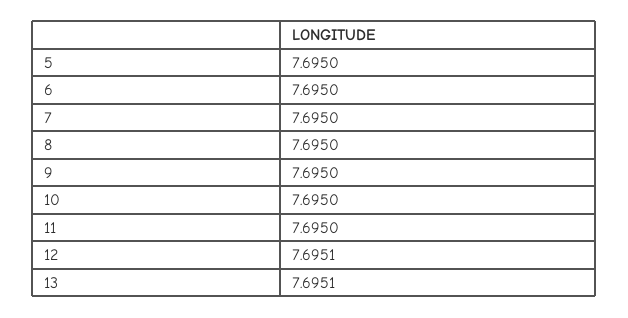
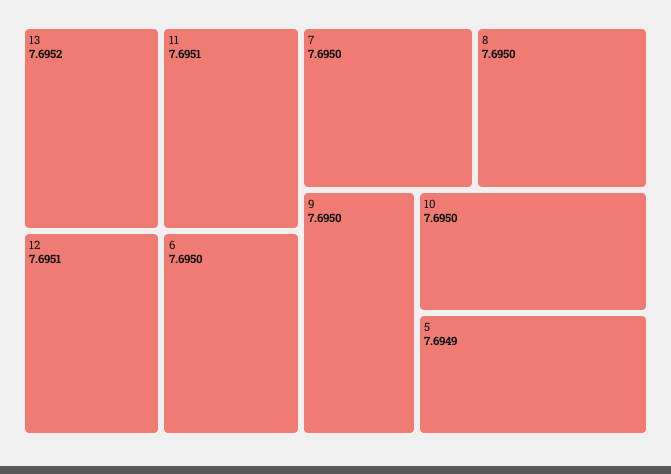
5: 7.695 -> 7.6949
11: 7.695 -> 7.6951
13: 7.6951 -> 7.6952

